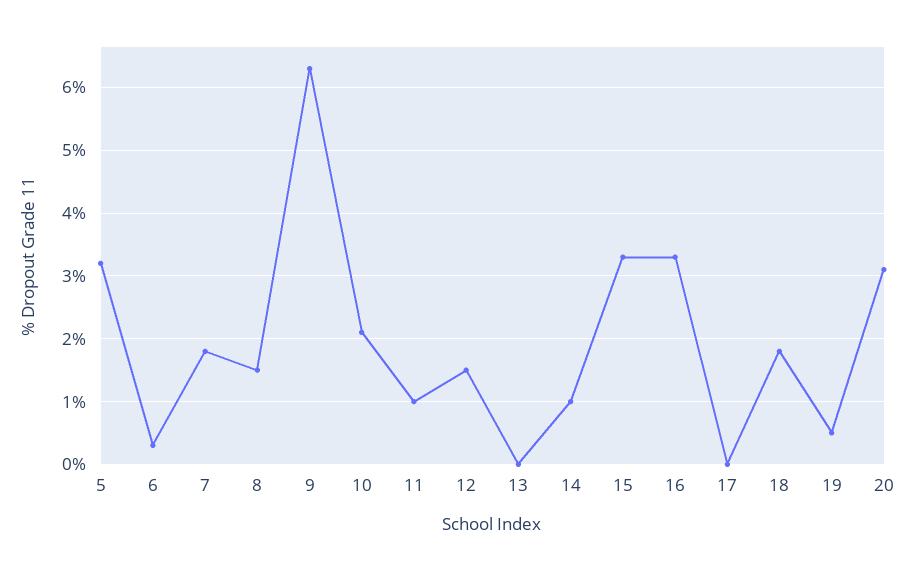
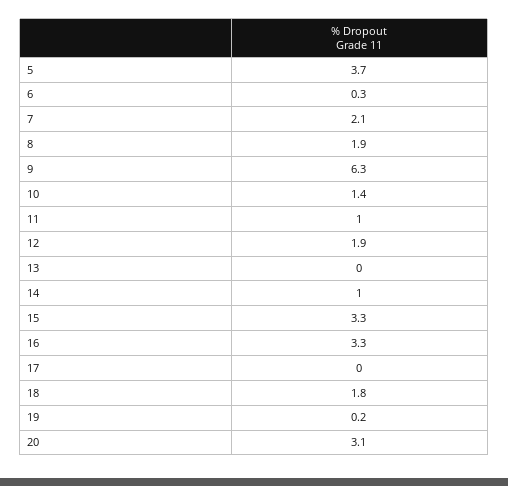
5: 3.2 -> 3.7
7: 1.8 -> 2.1
8: 1.5 -> 1.9
10: 2.1 -> 1.4
12: 1.5 -> 1.9
19: 0.5 -> 0.2

